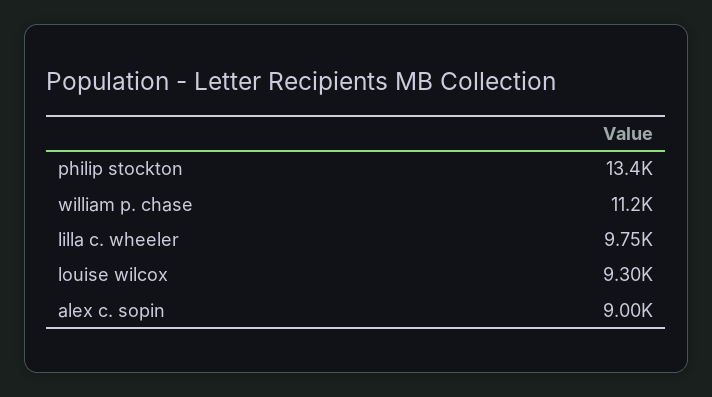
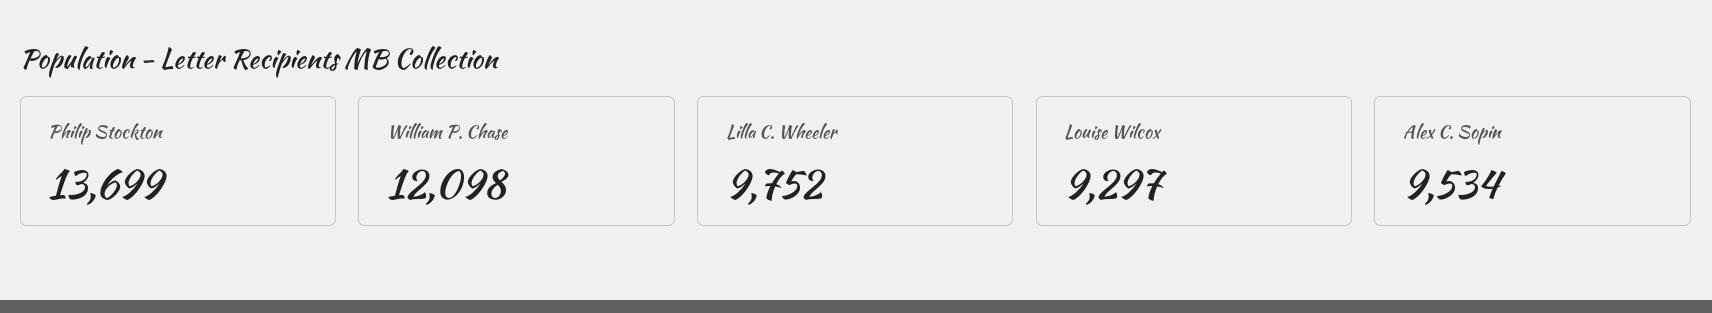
philip stockton: 13400 -> 13699
william p. chase: 11200 -> 12098
alex c. sopin: 9000 -> 9534

